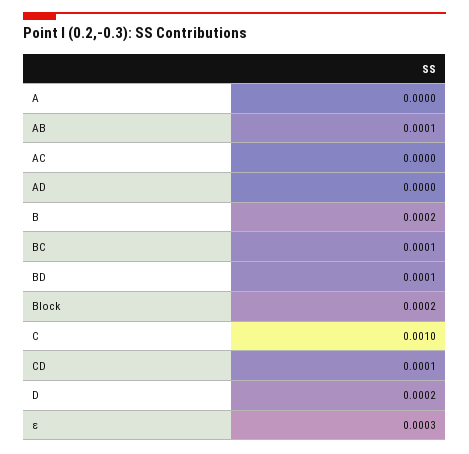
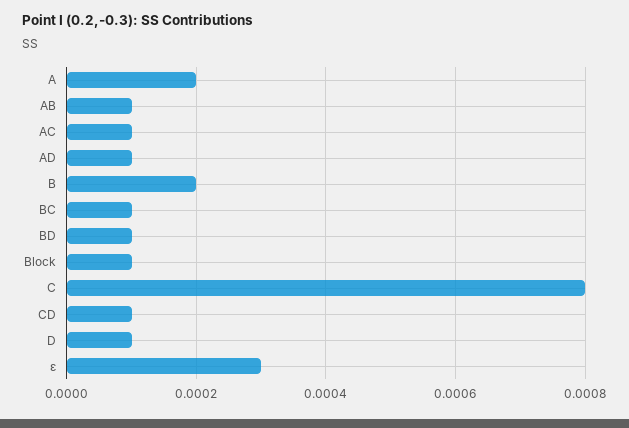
A: 0 -> 0.0002
AC: 0 -> 0.0001
AD: 0 -> 0.0001
Block: 0.0002 -> 0.0001
C: 0.001 -> 0.0008
D: 0.0002 -> 0.0001

